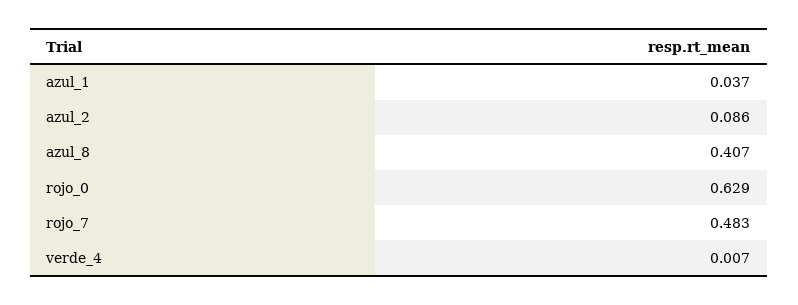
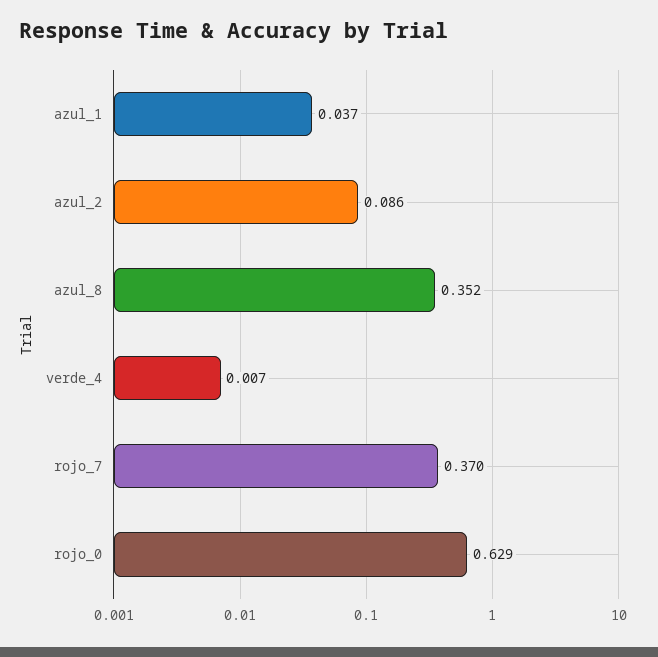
azul_8: 0.407 -> 0.352
rojo_7: 0.483 -> 0.37

